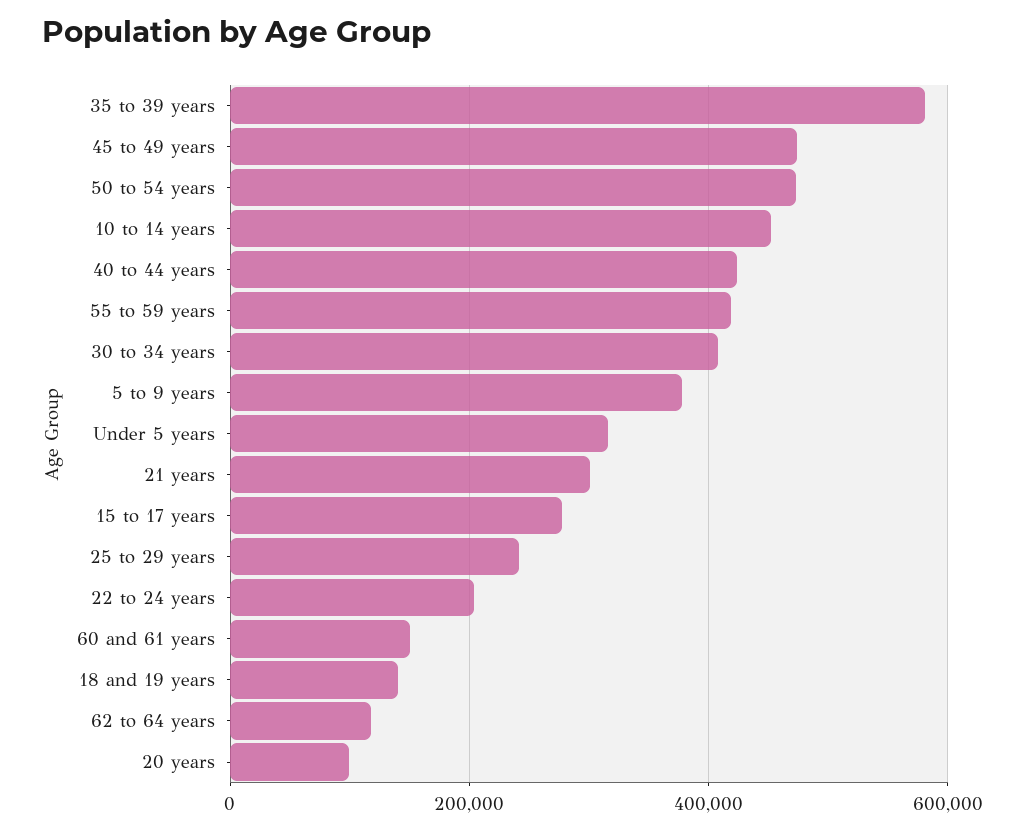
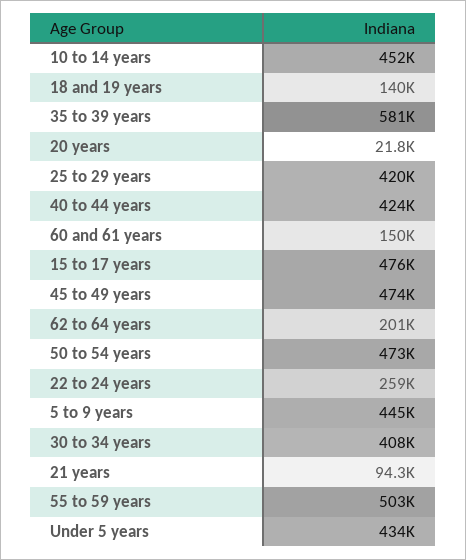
55 to 59 years: 420000 -> 503000
5 to 9 years: 380000 -> 445000
Under 5 years: 320000 -> 434000
21 years: 300000 -> 94300
15 to 17 years: 280000 -> 476000
25 to 29 years: 240000 -> 420000
22 to 24 years: 200000 -> 259000
62 to 64 years: 120000 -> 201000
20 years: 100000 -> 21800

